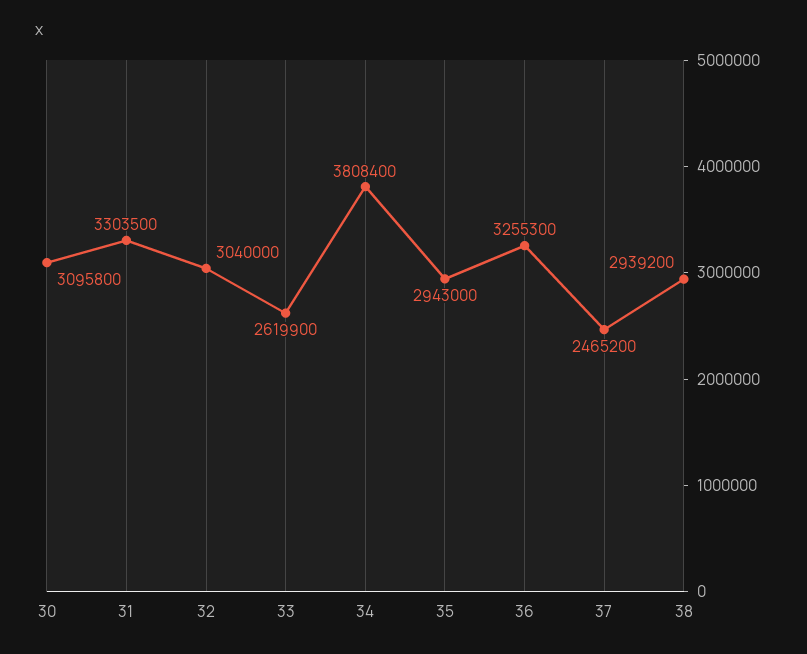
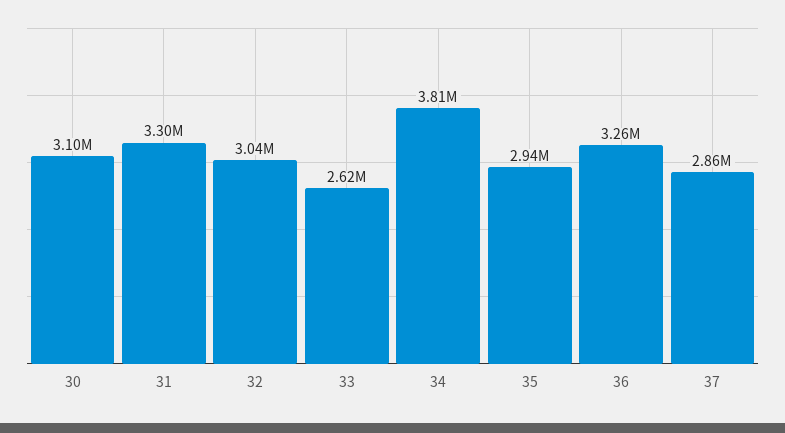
37: 2465200 -> 2860000
38: 2939200 -> none

